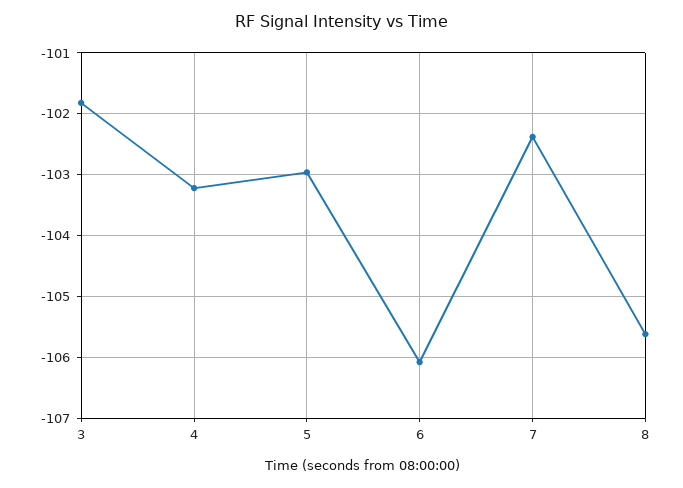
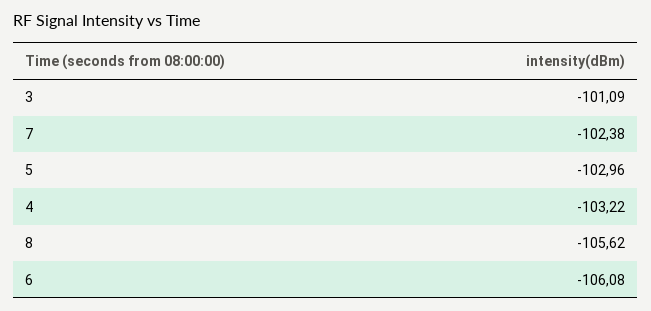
3: -101.8 -> -101.09

